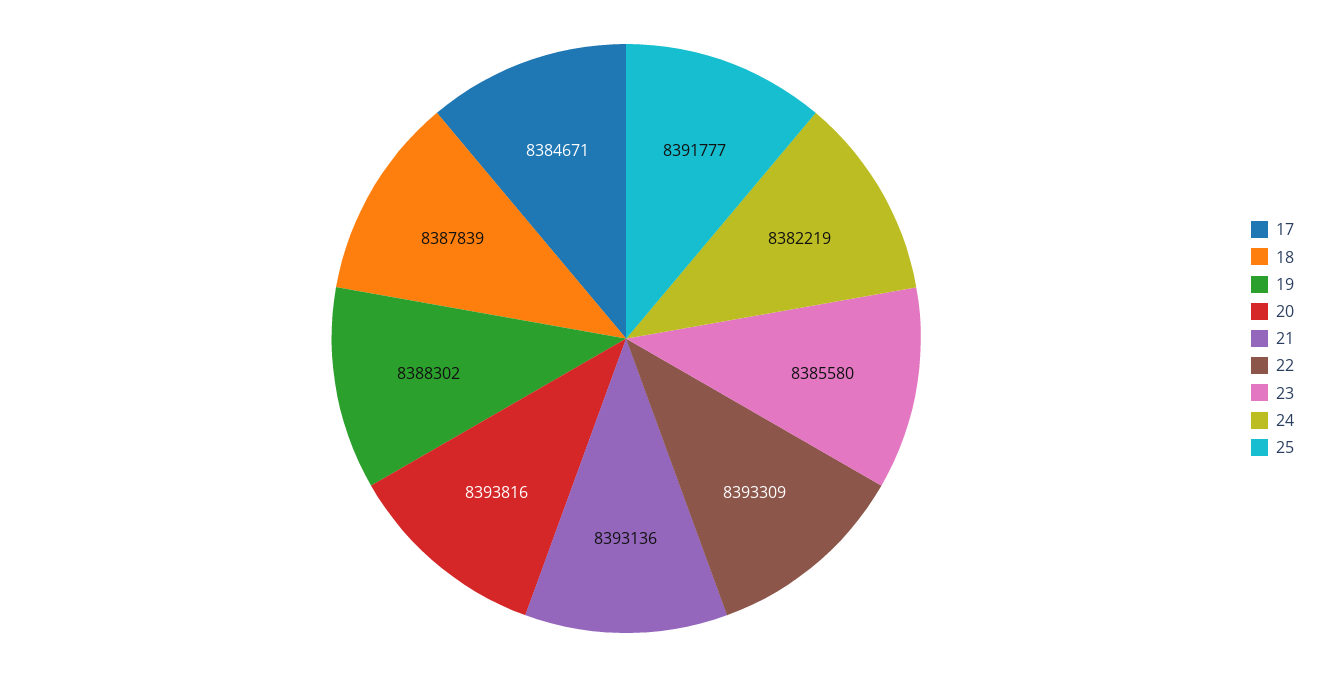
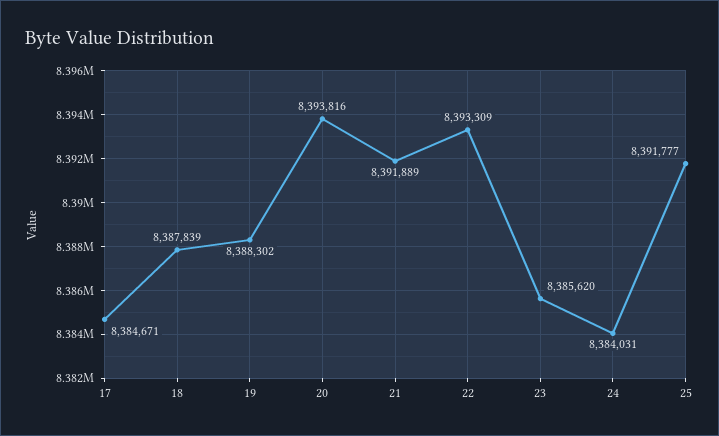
21: 8393136 -> 8391889
23: 8385580 -> 8385620
24: 8382219 -> 8384031

